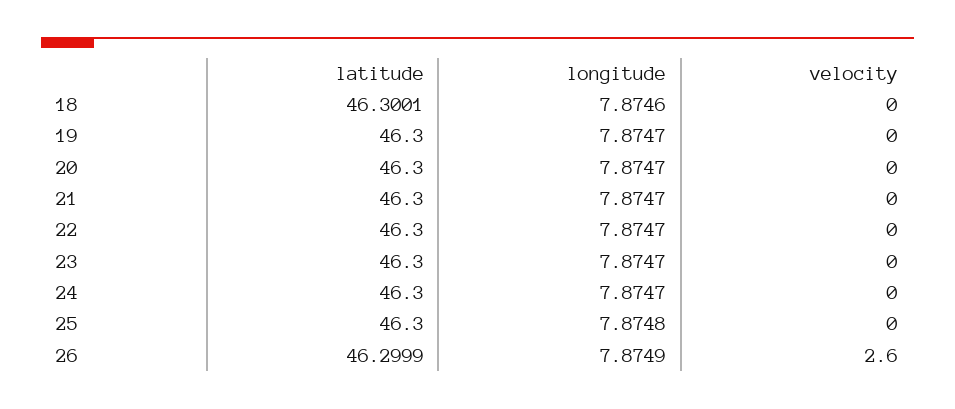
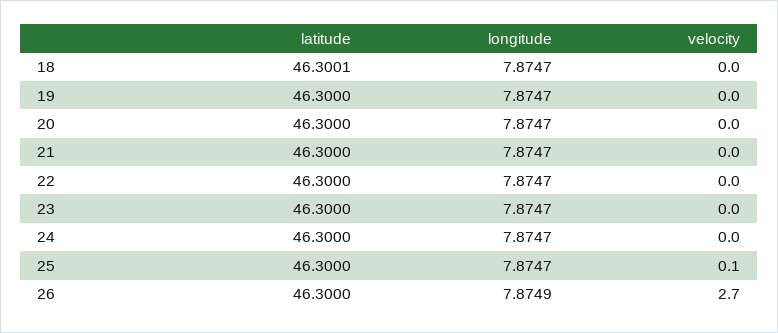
longitude, 18: 7.8746 -> 7.8747
longitude, 25: 7.8748 -> 7.8747
velocity, 25: 0 -> 0.1
latitude, 26: 46.2999 -> 46.3
velocity, 26: 2.6 -> 2.7

